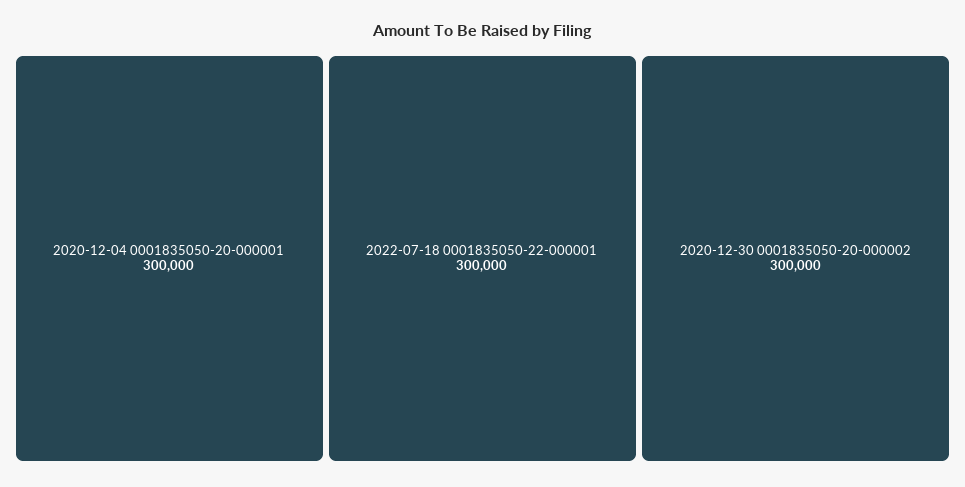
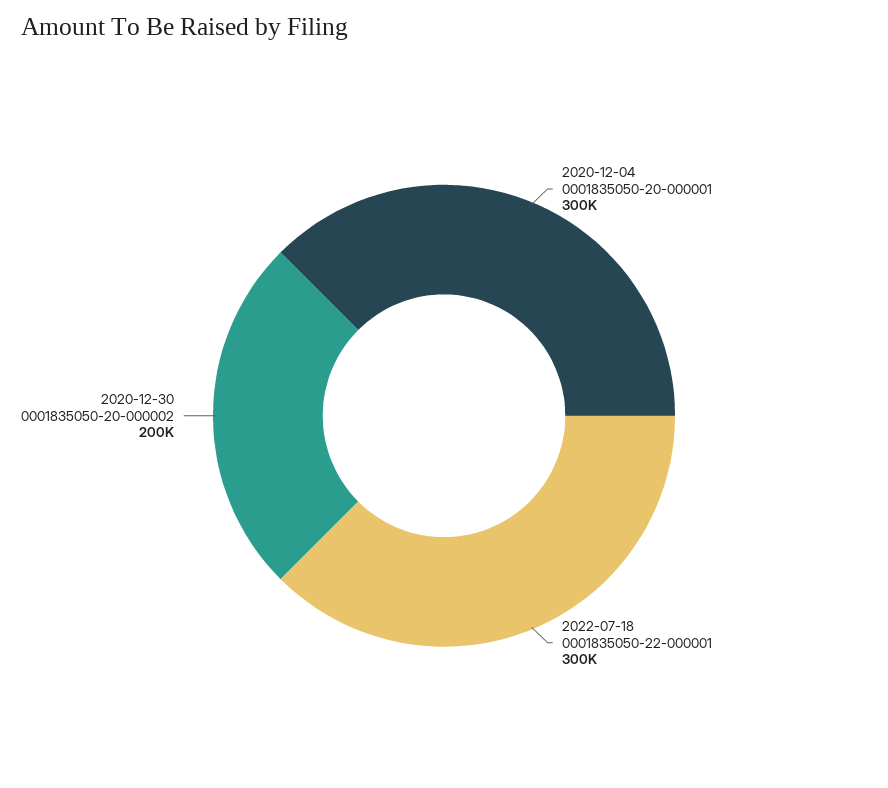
2020-12-30 0001835050-20-000002: 300000 -> 200000

